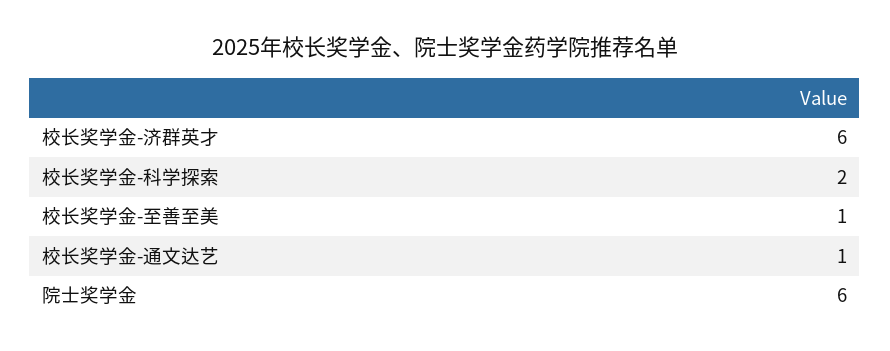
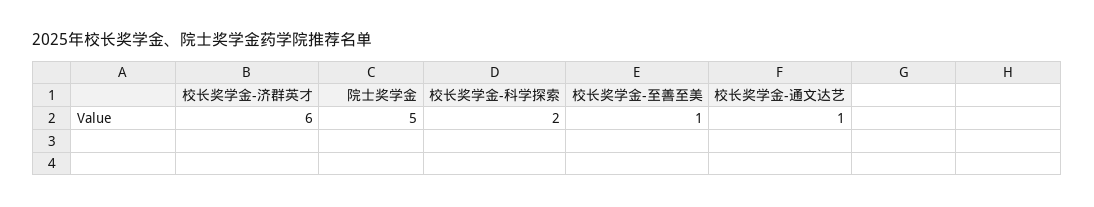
院士奖学金: 6 -> 5

